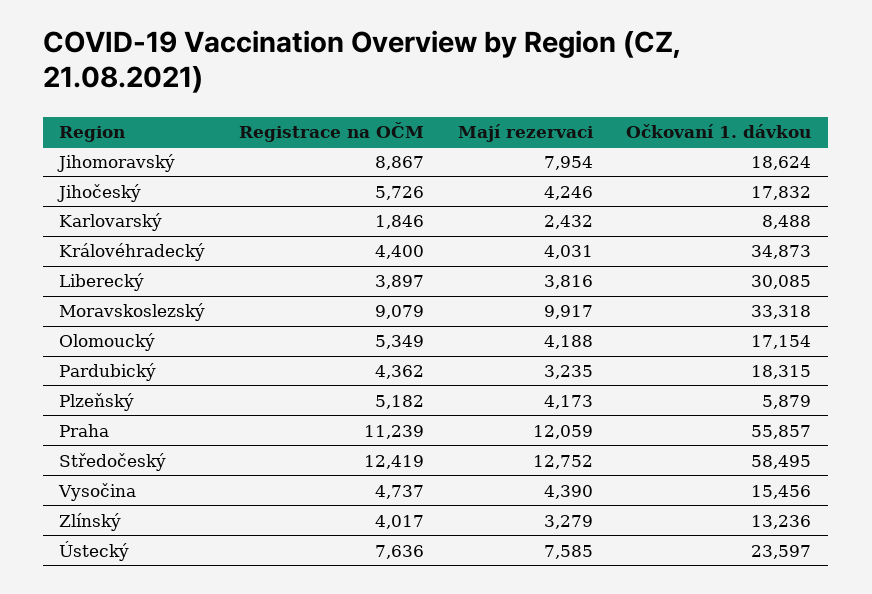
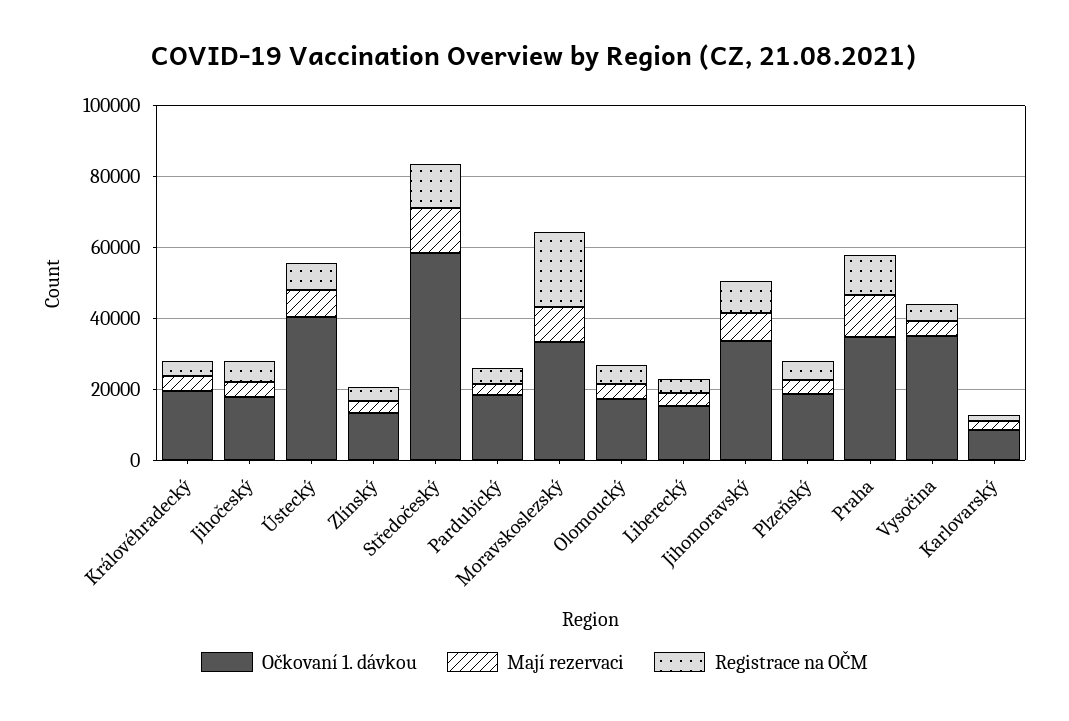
Očkovaní 1. dávkou, Jihomoravský: 18624 -> 35000
Očkovaní 1. dávkou, Královéhradecký: 34873 -> 20000
Očkovaní 1. dávkou, Liberecký: 30085 -> 15000
Registrace na OČM, Moravskoslezský: 9079 -> 20000
Očkovaní 1. dávkou, Plzeňský: 5879 -> 20000
Očkovaní 1. dávkou, Praha: 55857 -> 35000
Očkovaní 1. dávkou, Vysočina: 15456 -> 35000
Očkovaní 1. dávkou, Ústecký: 23597 -> 40000

